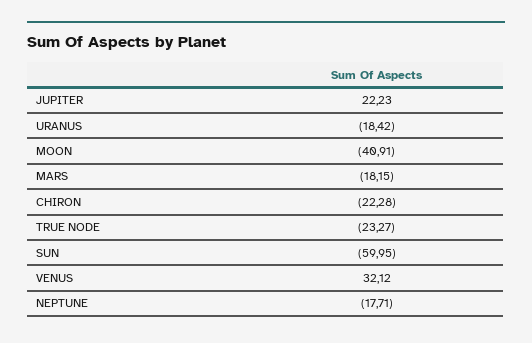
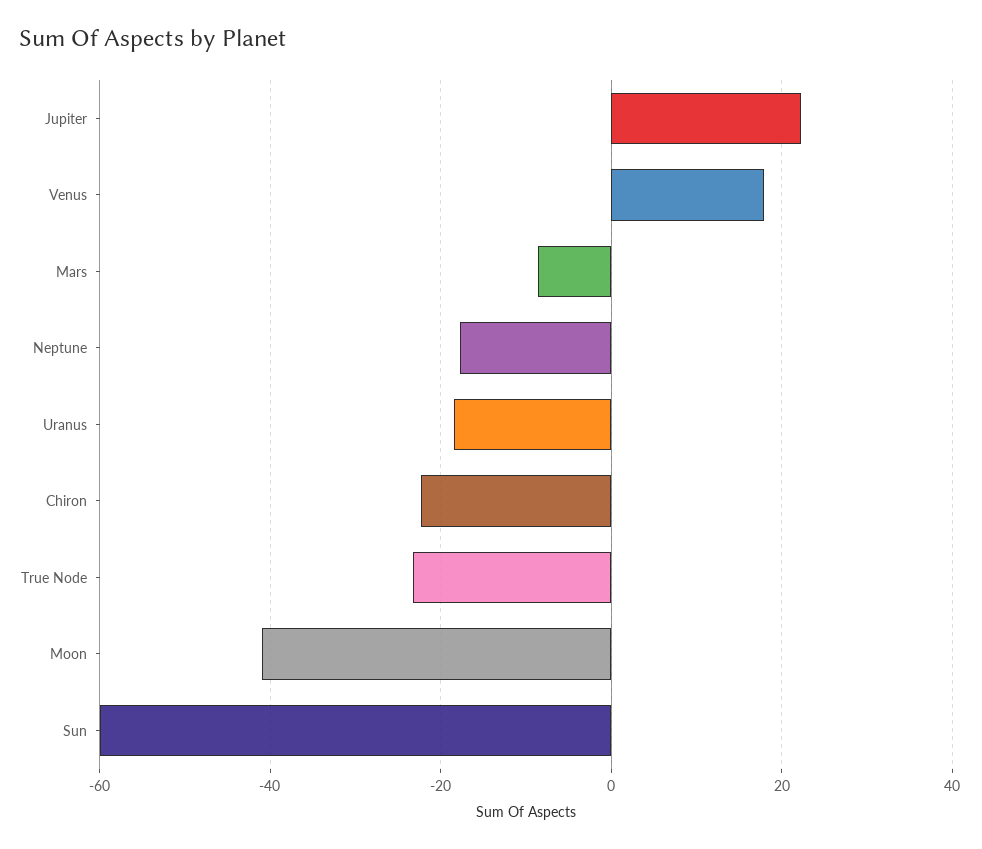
MARS: -18.15 -> -8
VENUS: 32.12 -> 18

